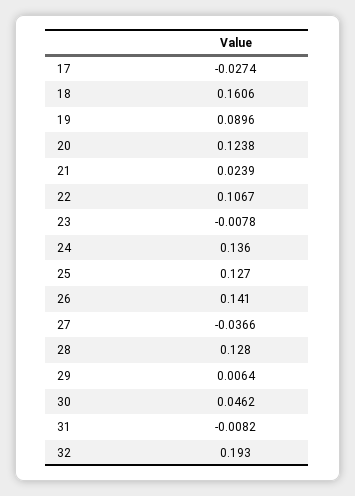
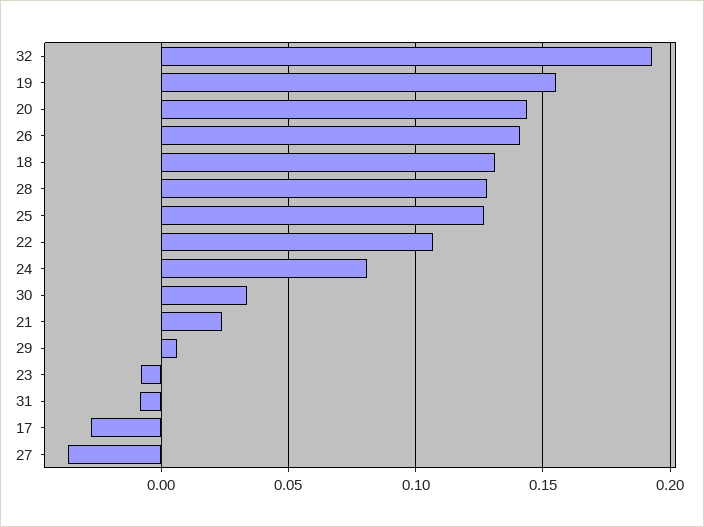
18: 0.1606 -> 0.13
19: 0.0896 -> 0.155
20: 0.1238 -> 0.145
24: 0.136 -> 0.08
30: 0.0462 -> 0.035

